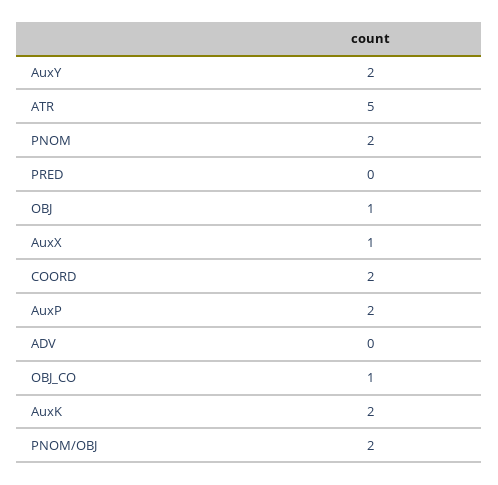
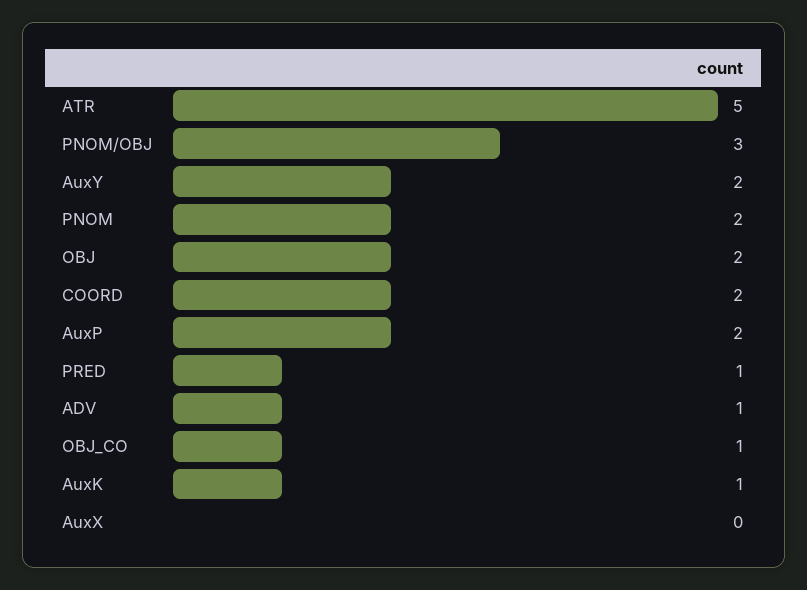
PRED: 0 -> 1
OBJ: 1 -> 2
AuxX: 1 -> 0
ADV: 0 -> 1
AuxK: 2 -> 1
PNOM/OBJ: 2 -> 3

